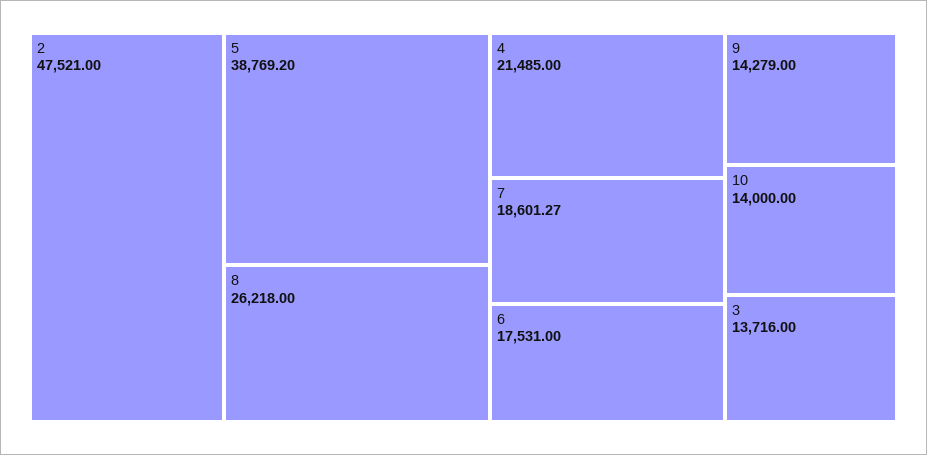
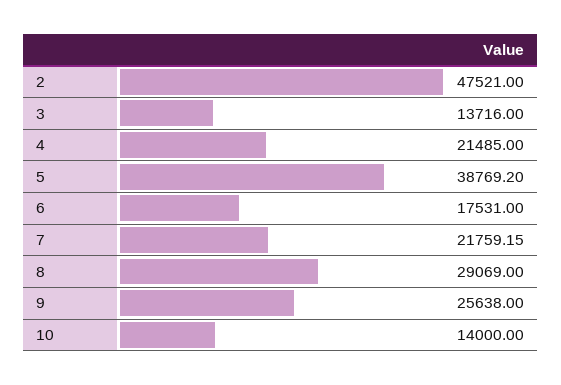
8: 26218 -> 29069
7: 18601.27 -> 21759.15
9: 14279 -> 25638

